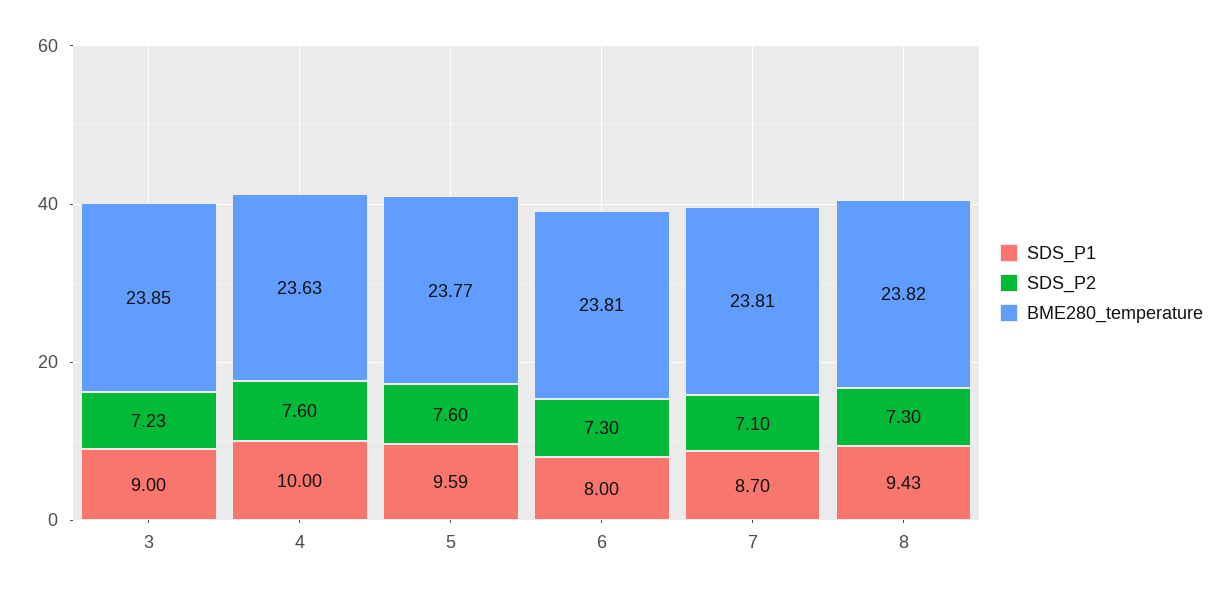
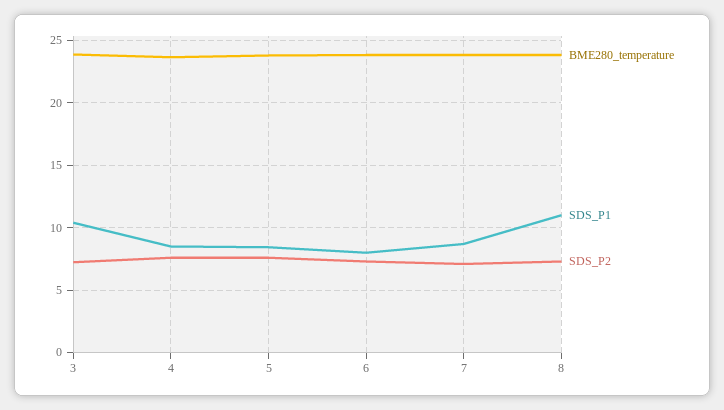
SDS_P1, 3: 9 -> 10.5
SDS_P1, 4: 10 -> 8.5
SDS_P1, 5: 9.59 -> 8.5
SDS_P1, 8: 9.43 -> 11

